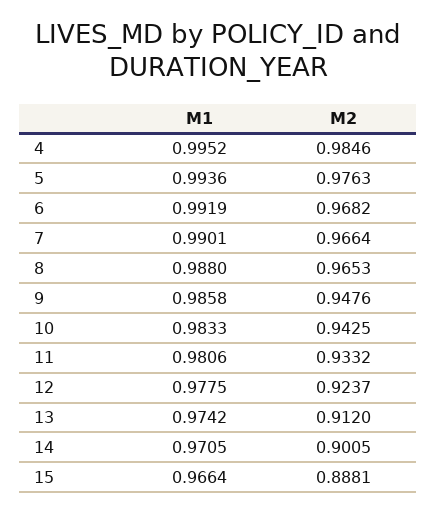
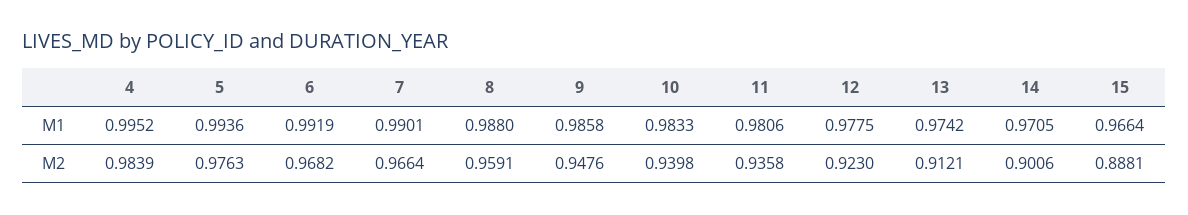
M2, 4: 0.9846 -> 0.9839
M2, 8: 0.9653 -> 0.9591
M2, 10: 0.9425 -> 0.9398
M2, 11: 0.9332 -> 0.9358
M2, 12: 0.9237 -> 0.923
M2, 13: 0.912 -> 0.9121
M2, 14: 0.9005 -> 0.9006

